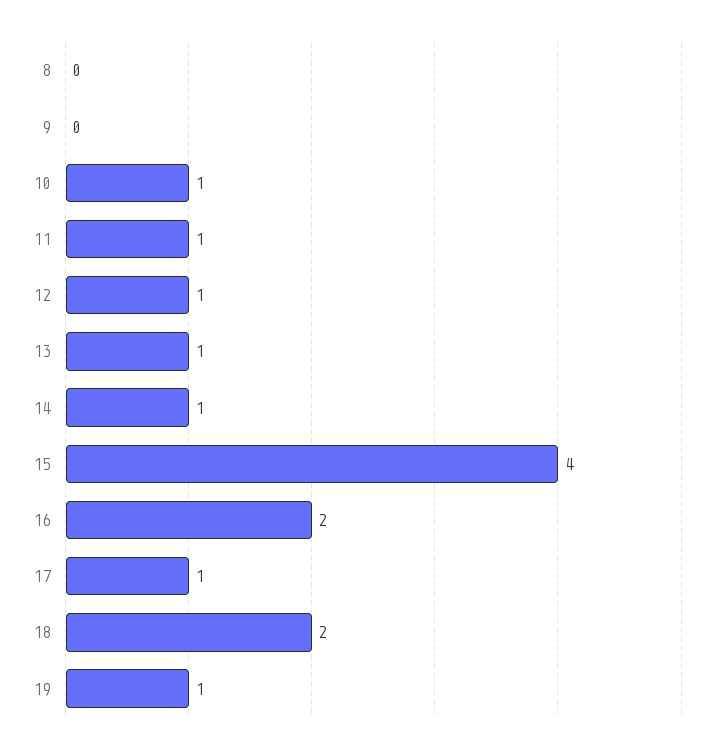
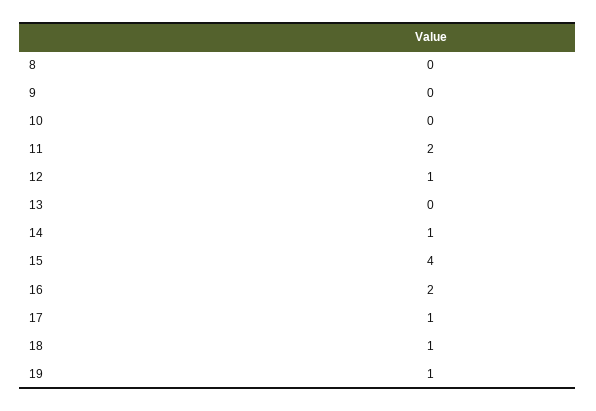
10: 1 -> 0
11: 1 -> 2
13: 1 -> 0
18: 2 -> 1

